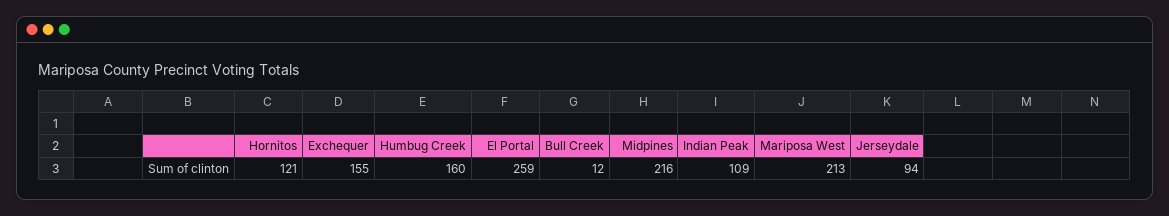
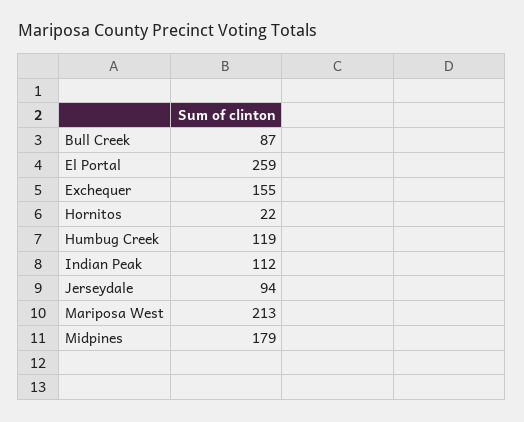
Hornitos: 121 -> 22
Humbug Creek: 160 -> 119
Bull Creek: 12 -> 87
Midpines: 216 -> 179
Indian Peak: 109 -> 112

